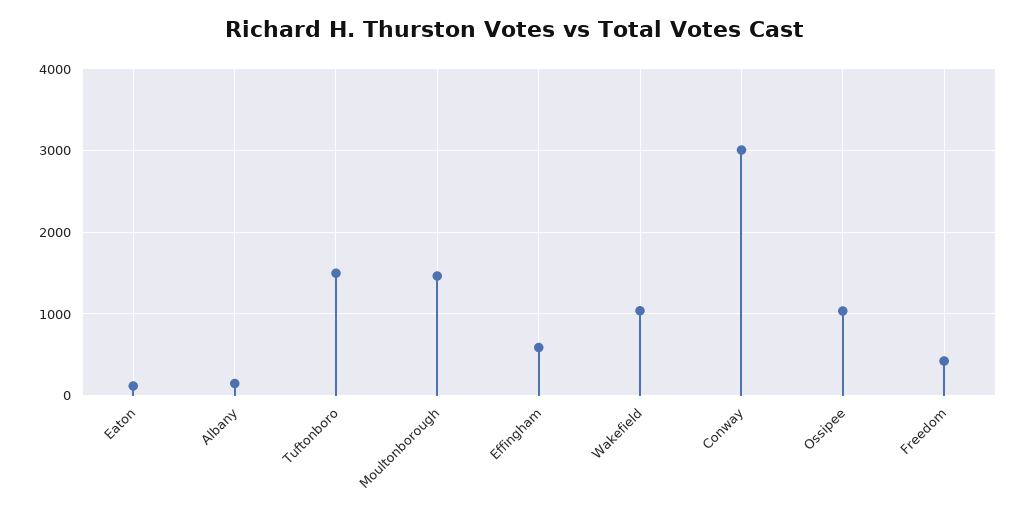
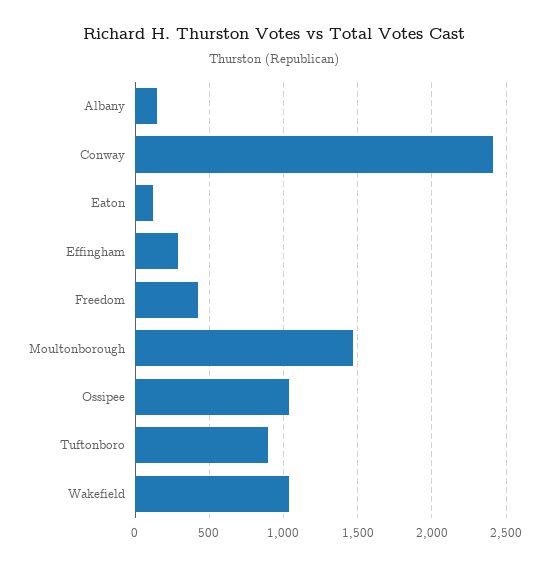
Tuftonboro: 1500 -> 900
Effingham: 600 -> 300
Conway: 3000 -> 2400

